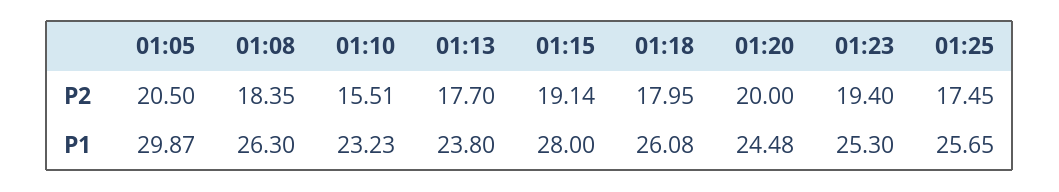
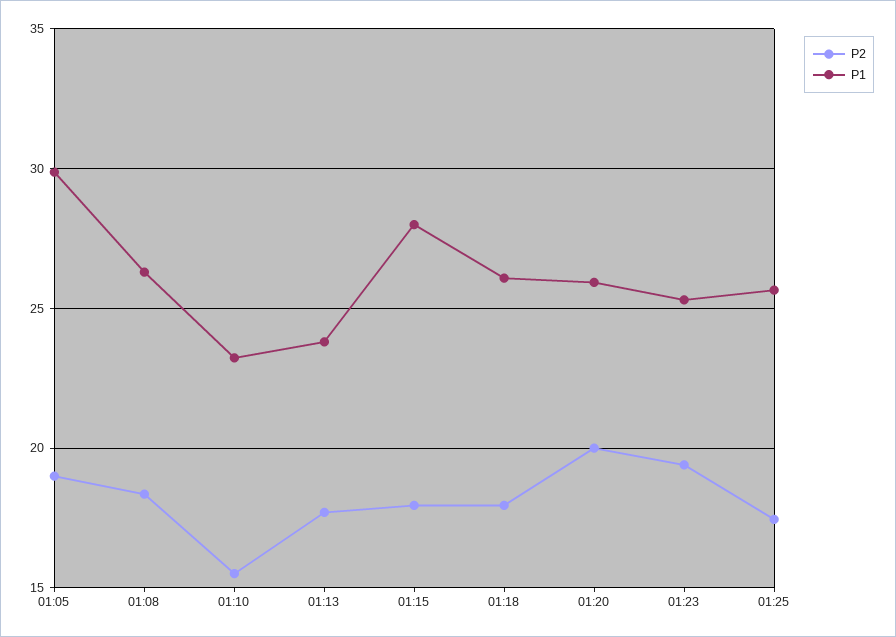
P2, 01:05: 20.5 -> 19
P2, 01:15: 19.14 -> 18
P1, 01:20: 24.48 -> 26

